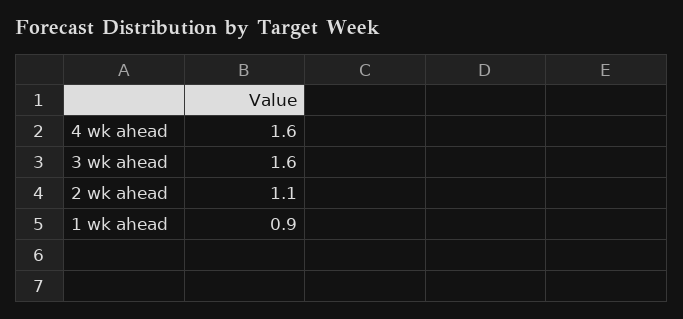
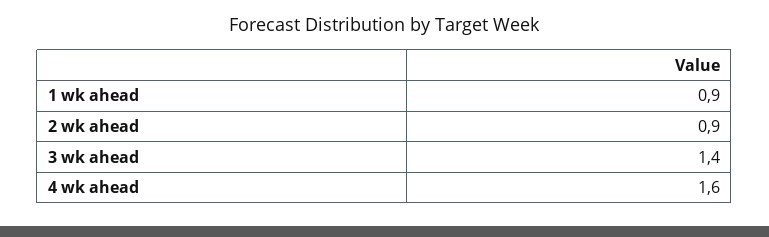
3 wk ahead: 1.6 -> 1.4
2 wk ahead: 1.1 -> 0.9

